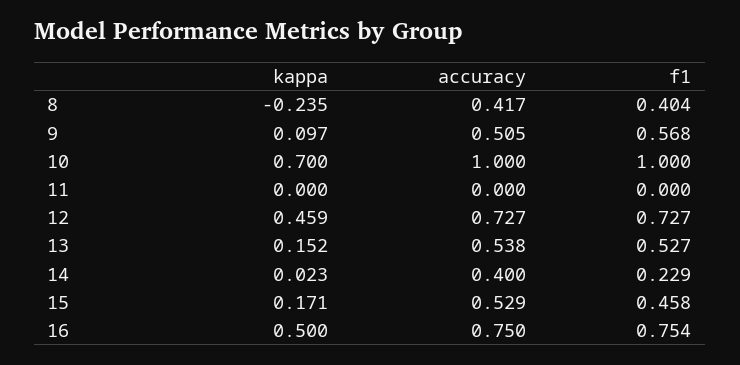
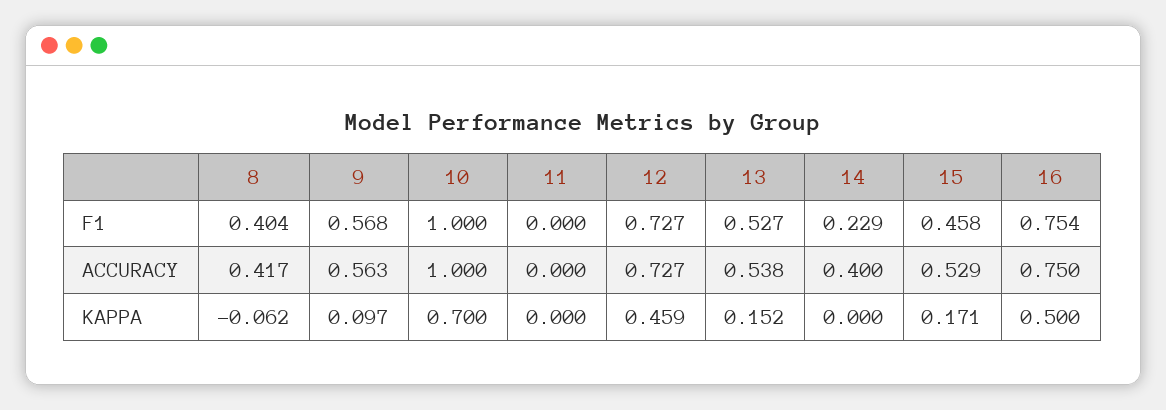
kappa, 8: -0.235 -> -0.062
accuracy, 9: 0.505 -> 0.563
kappa, 14: 0.023 -> 0

